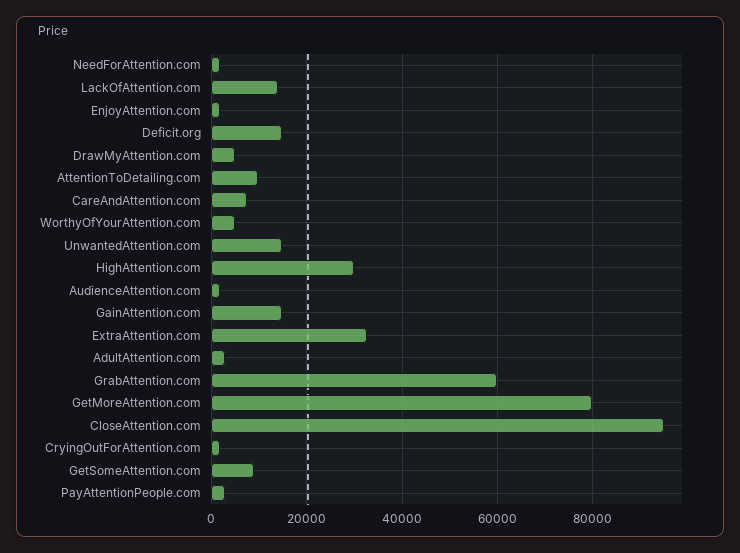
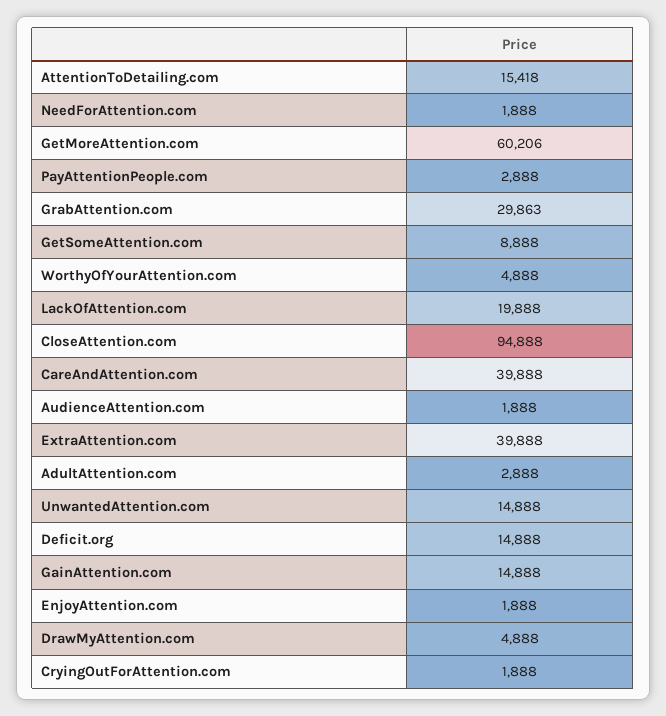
LackOfAttention.com: 14000 -> 19888
AttentionToDetailing.com: 10000 -> 15418
CareAndAttention.com: 8000 -> 39888
HighAttention.com: 30000 -> none
ExtraAttention.com: 32000 -> 39888
GrabAttention.com: 60000 -> 29863
GetMoreAttention.com: 80000 -> 60206

